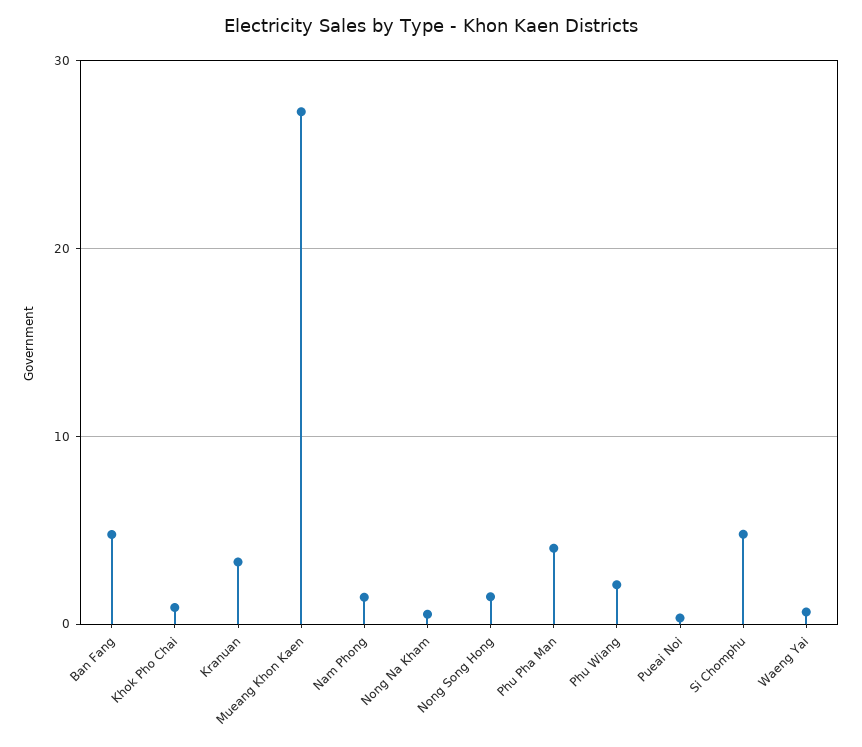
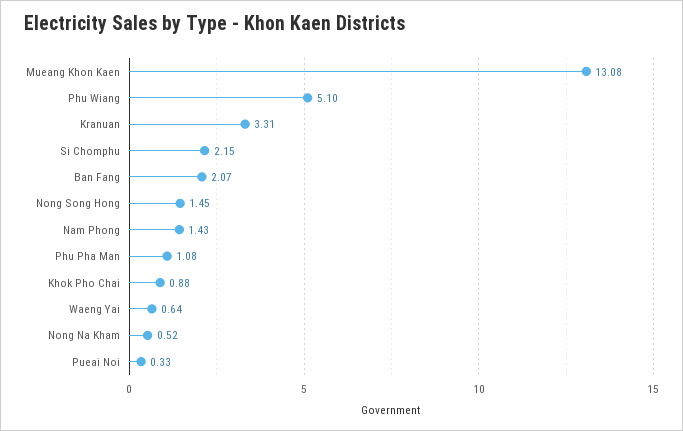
Ban Fang: 5 -> 2.07
Mueang Khon Kaen: 27 -> 13.08
Phu Pha Man: 4 -> 1.08
Phu Wiang: 2 -> 5.1
Si Chomphu: 5 -> 2.15

